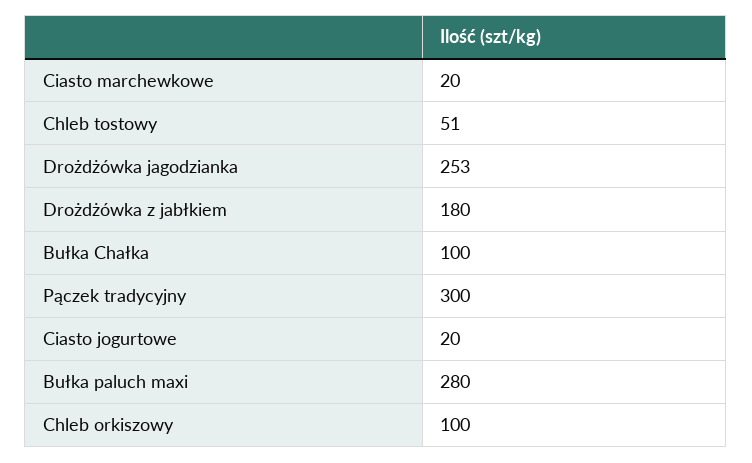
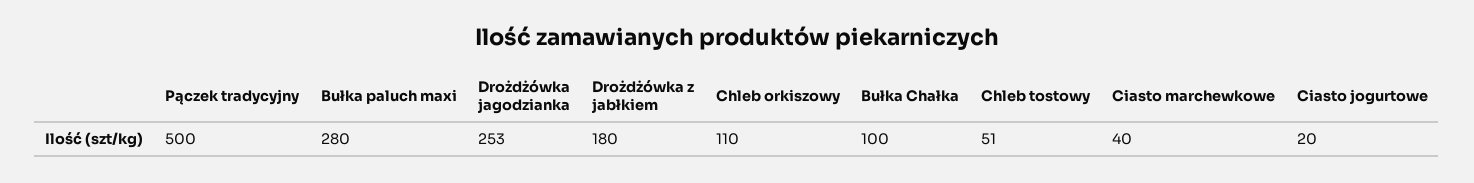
Ciasto marchewkowe: 20 -> 40
Pączek tradycyjny: 300 -> 500
Chleb orkiszowy: 100 -> 110

